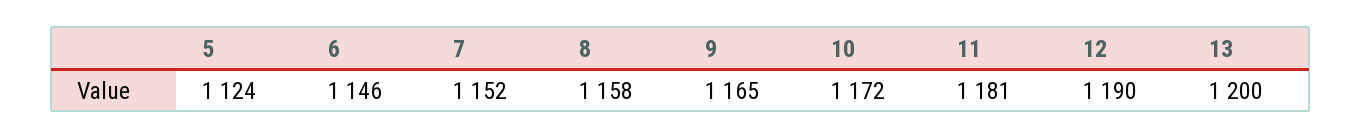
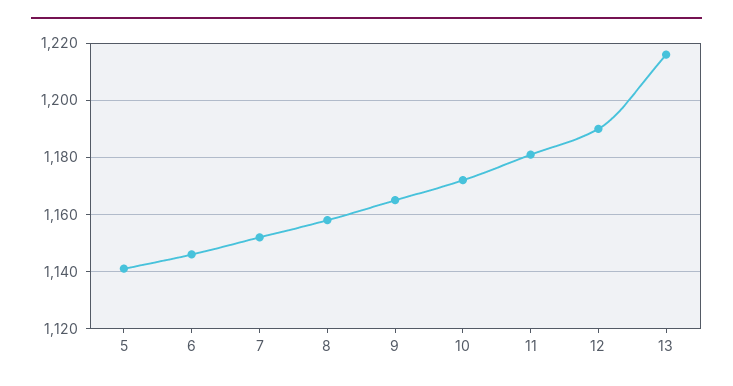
5: 1124 -> 1140
13: 1200 -> 1215

